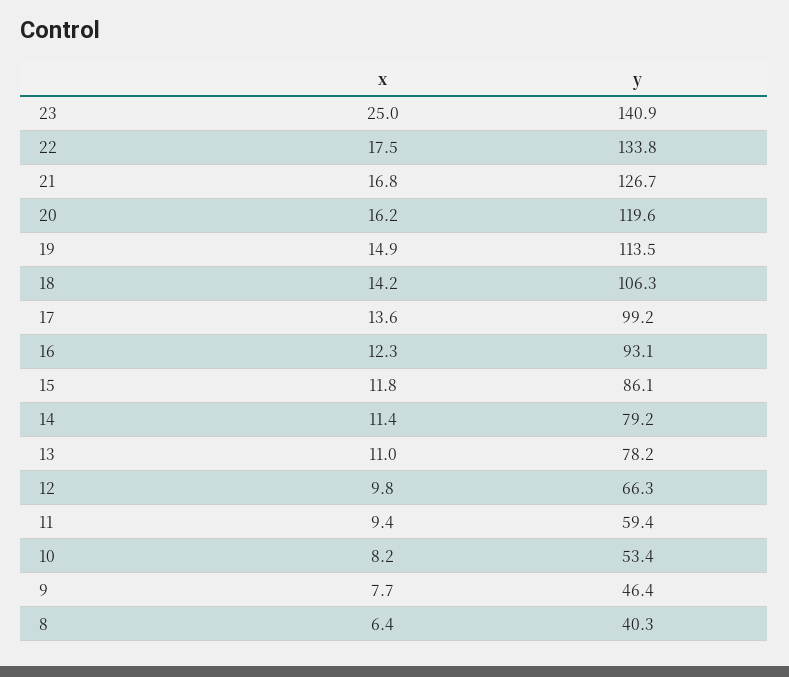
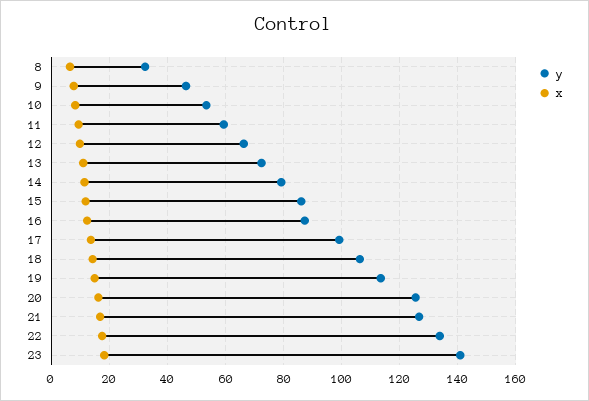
x, 23: 25 -> 17.5
y, 20: 119.6 -> 125
y, 16: 93.1 -> 87.5
y, 13: 78.2 -> 72.5
y, 8: 40.3 -> 32.5

